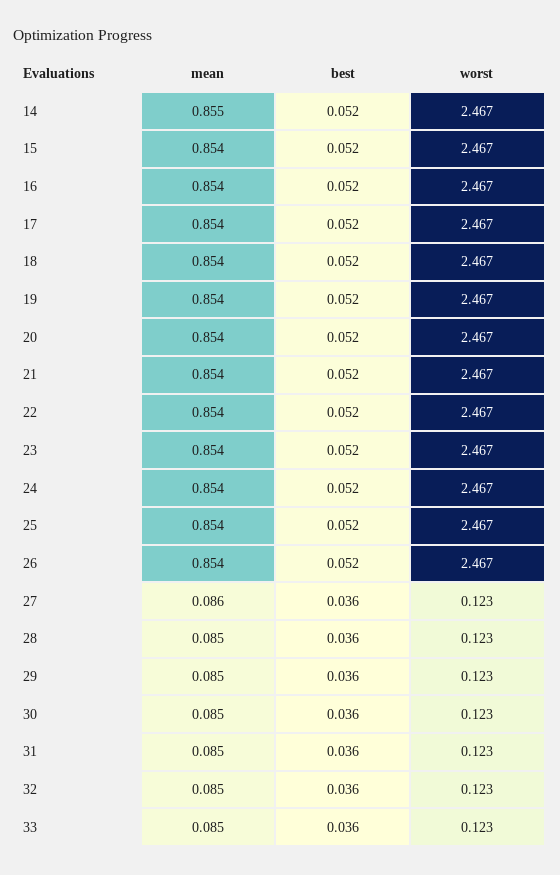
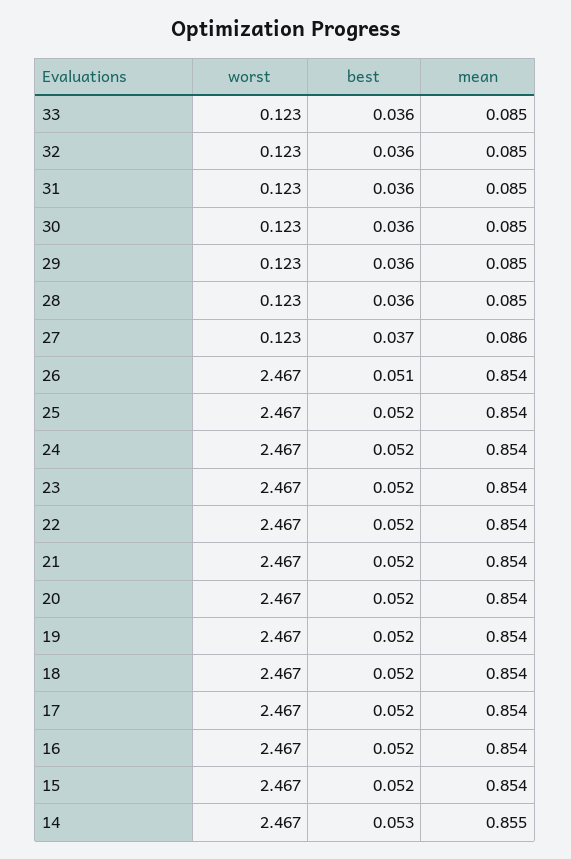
best, 14: 0.052 -> 0.053
best, 26: 0.052 -> 0.051
best, 27: 0.036 -> 0.037

